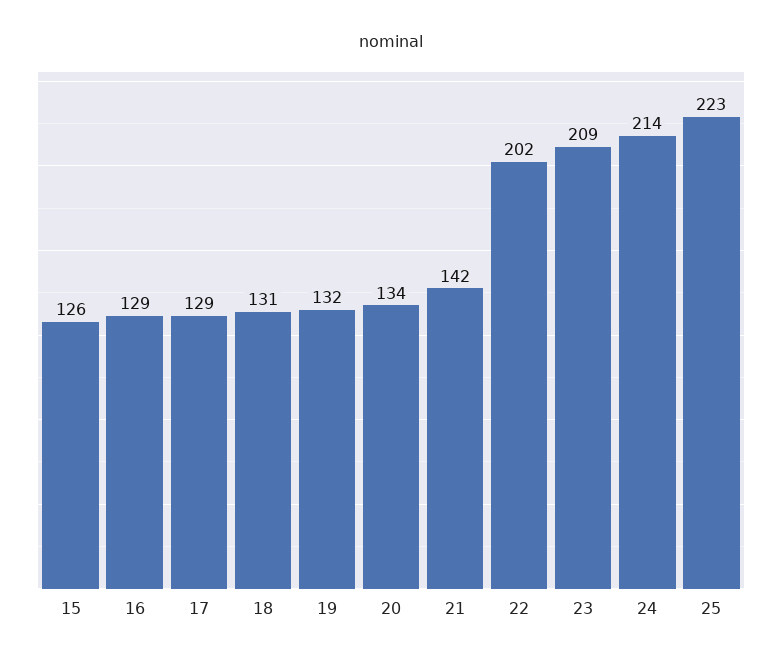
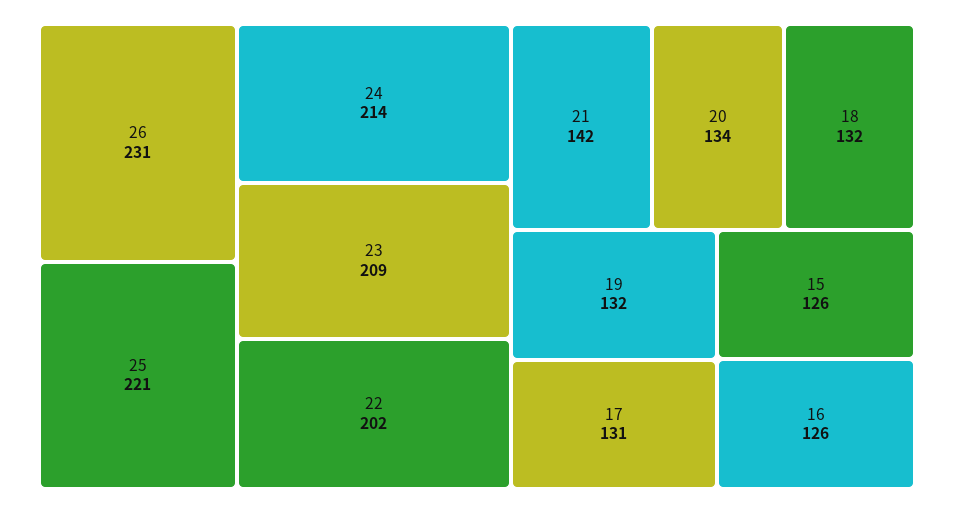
16: 129 -> 126
17: 129 -> 131
18: 131 -> 132
25: 223 -> 221
26: none -> 231

